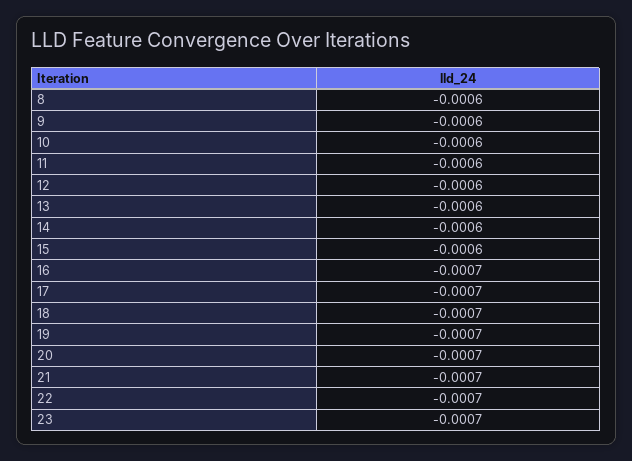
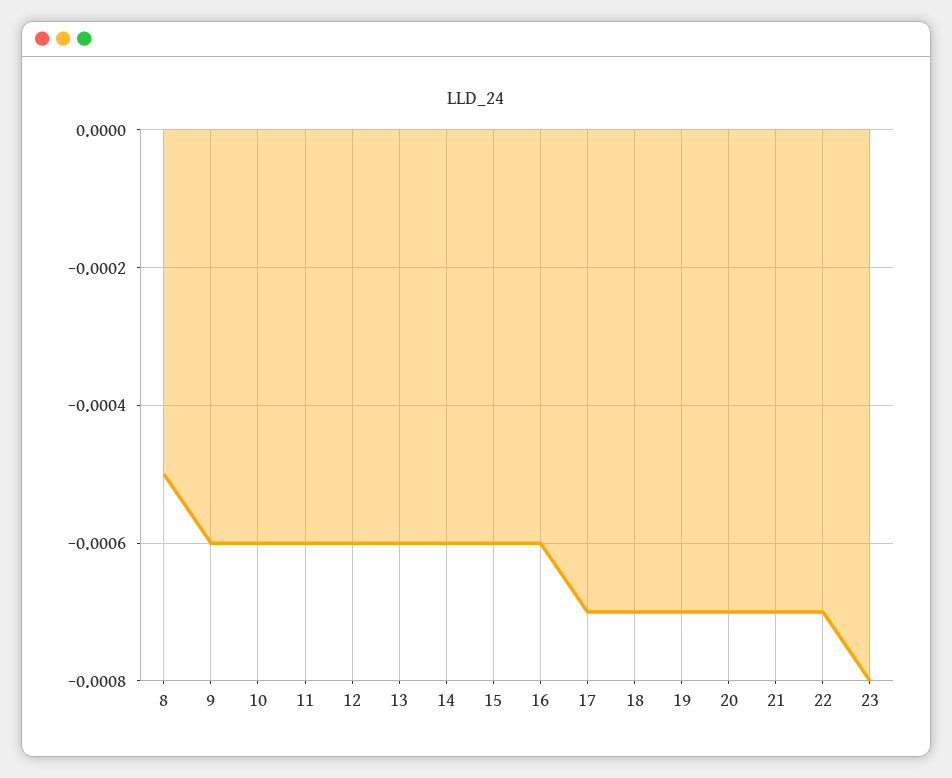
8: -0.0006 -> -0.0005
16: -0.0007 -> -0.0006
23: -0.0007 -> -0.0008

